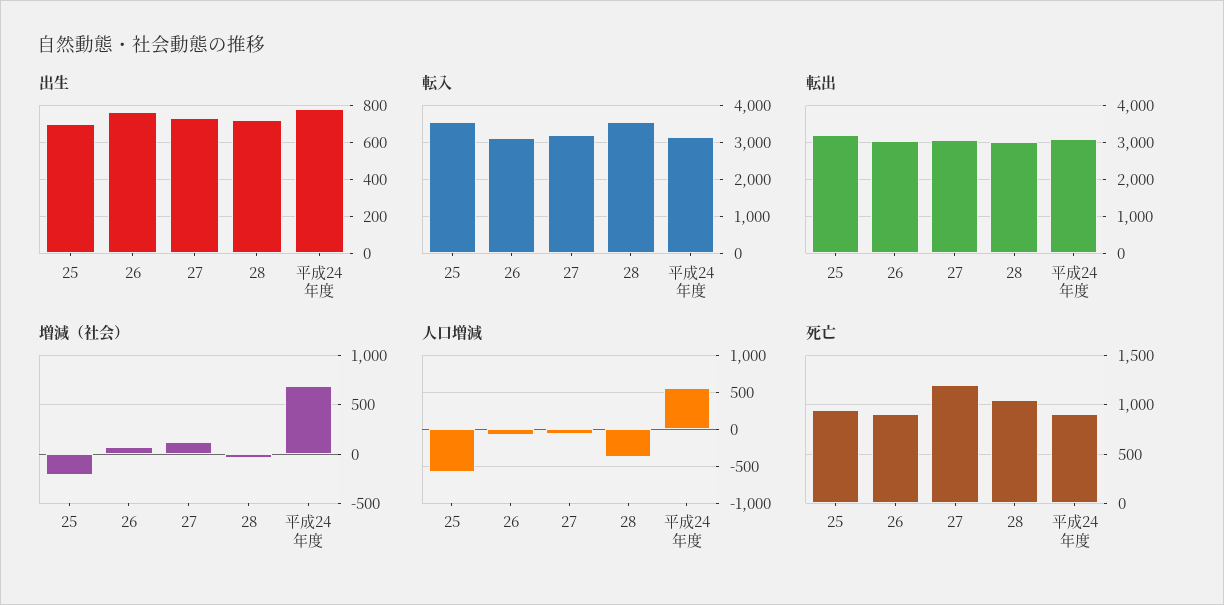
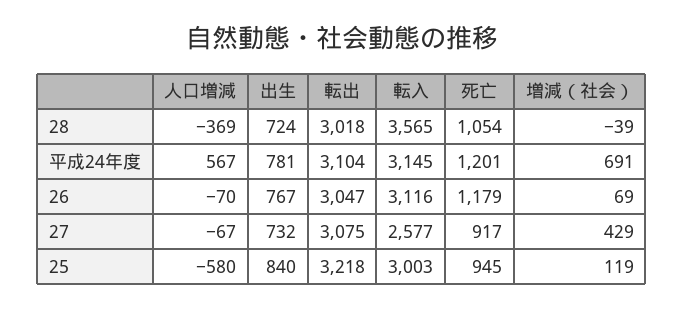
出生, 25: 700 -> 840
転入, 25: 3600 -> 3003
転入, 27: 3200 -> 2577
増減（社会）, 25: -200 -> 119
増減（社会）, 27: 100 -> 429
死亡, 26: 900 -> 1179
死亡, 27: 1200 -> 917
死亡, 平成24年度: 900 -> 1201

